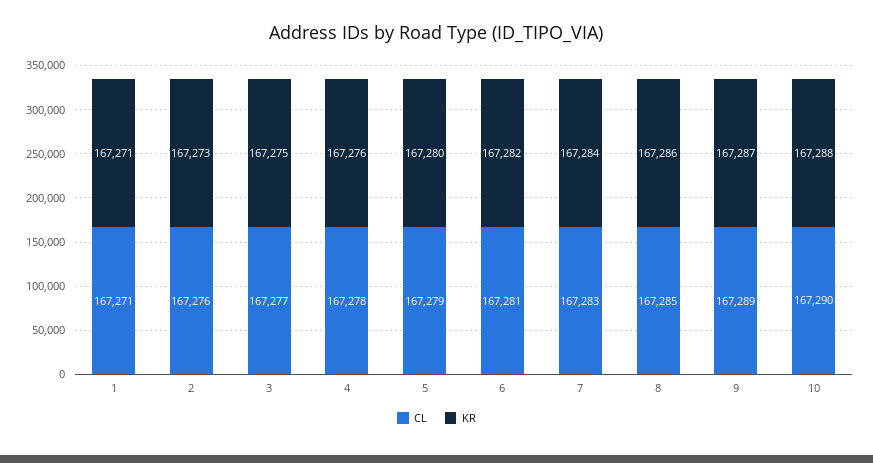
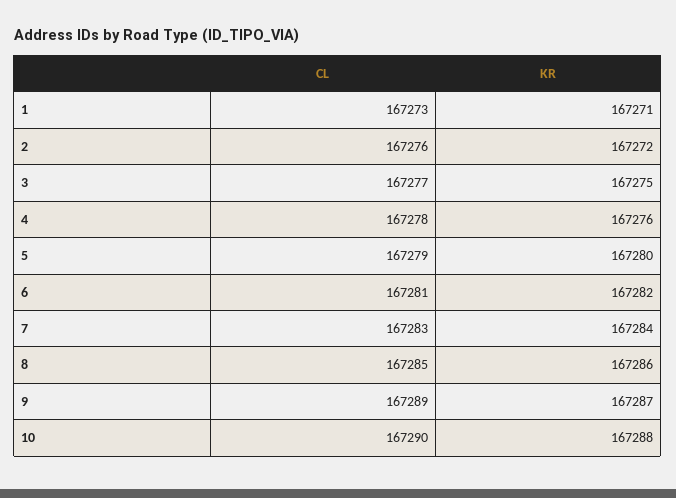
CL, 1: 167271 -> 167273
KR, 2: 167273 -> 167272

